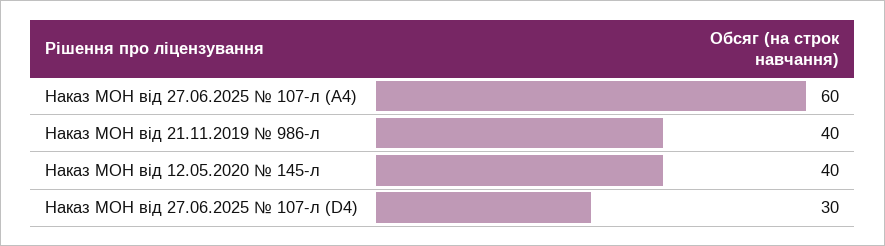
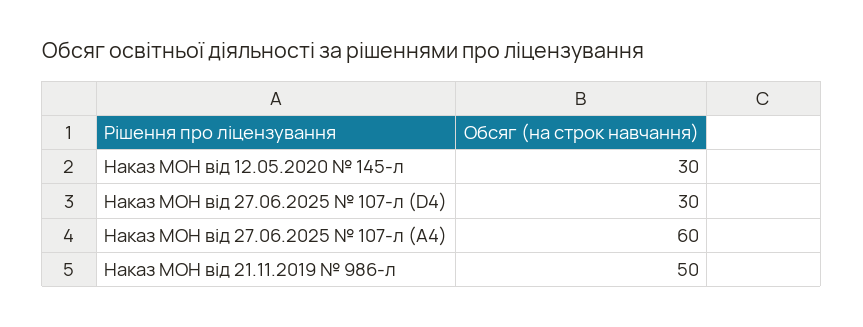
Наказ МОН від 21.11.2019 № 986-л: 40 -> 50
Наказ МОН від 12.05.2020 № 145-л: 40 -> 30

